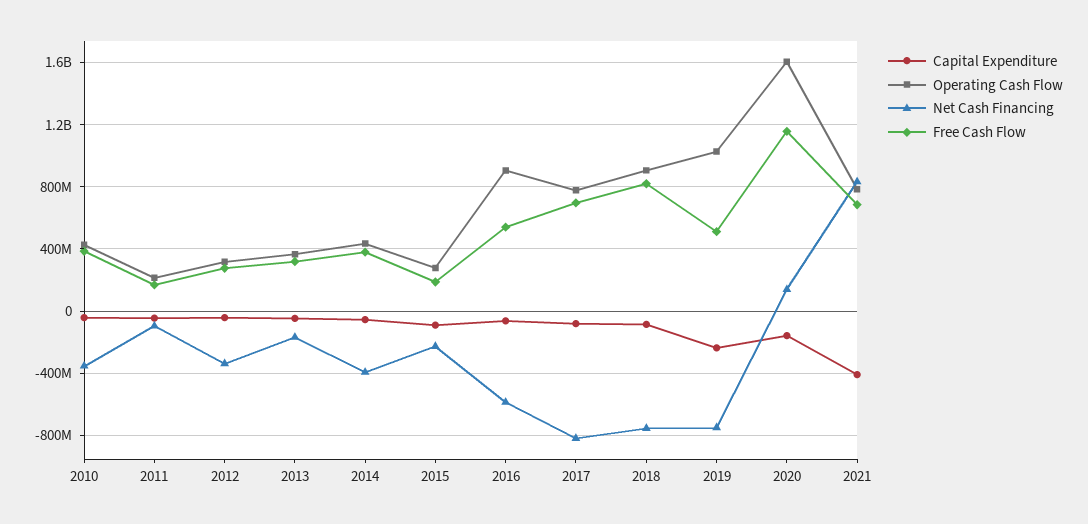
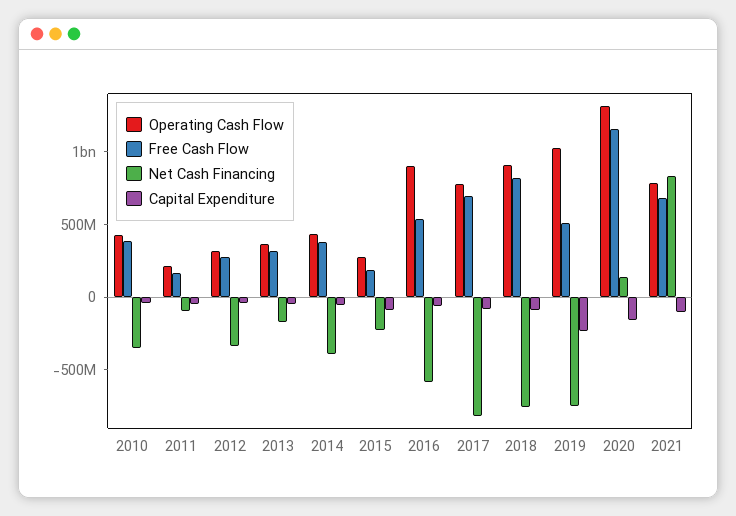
Operating Cash Flow, 2020: 1600000000 -> 1300000000
Capital Expenditure, 2021: -400000000 -> -100000000

